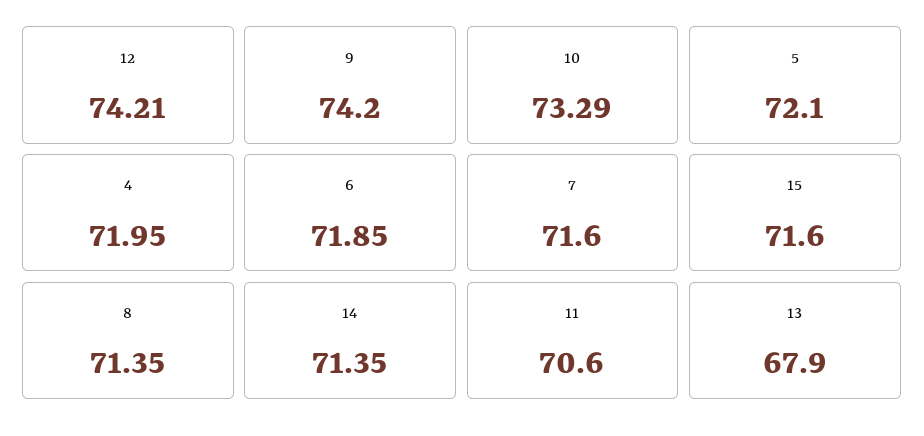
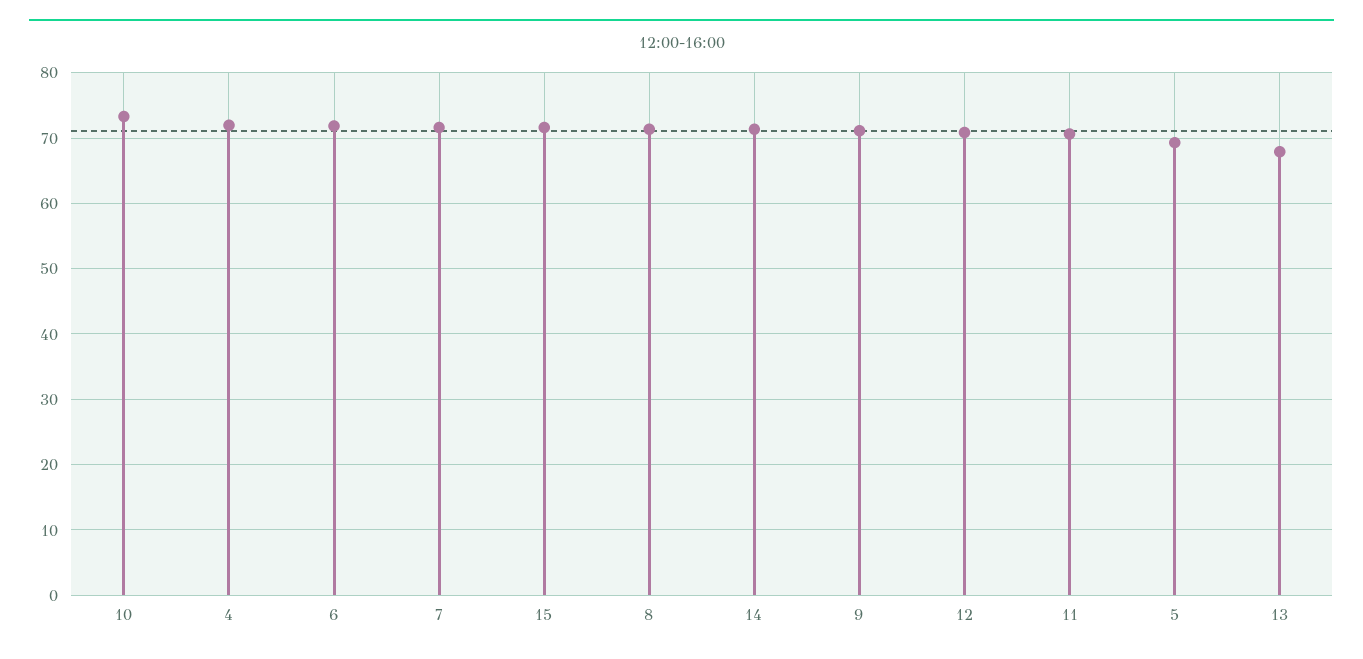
12: 74.21 -> 71
9: 74.2 -> 71
5: 72.1 -> 69

